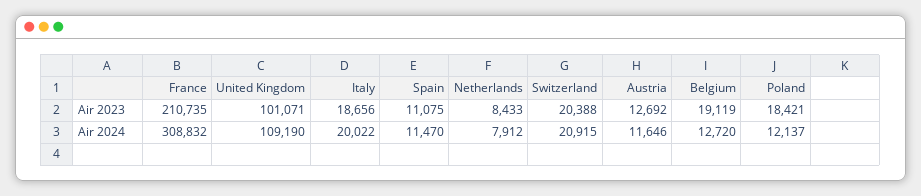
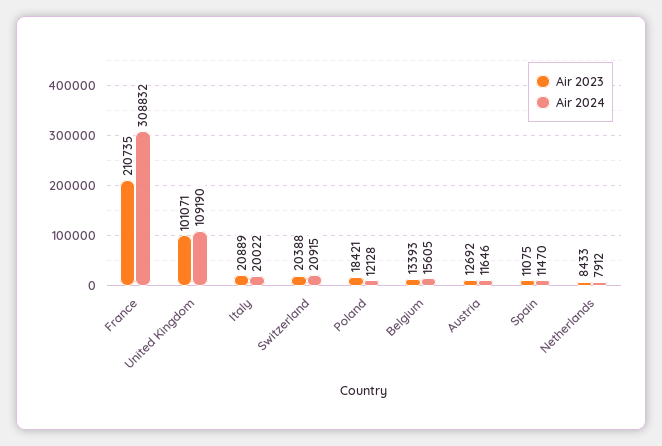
Air 2023, Italy: 18656 -> 20889
Air 2023, Belgium: 19119 -> 13393
Air 2024, Belgium: 12720 -> 15605
Air 2024, Poland: 12137 -> 12128

